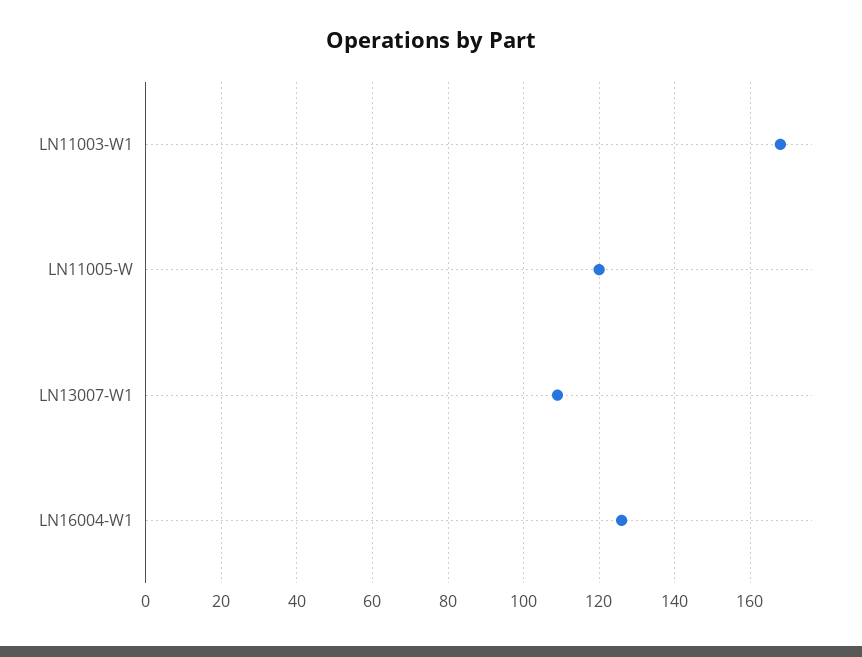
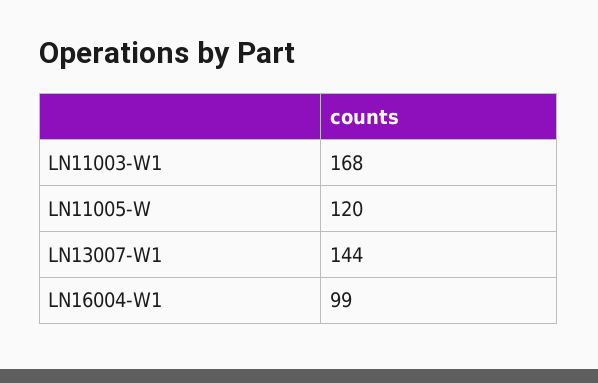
LN13007-W1: 110 -> 144
LN16004-W1: 125 -> 99

